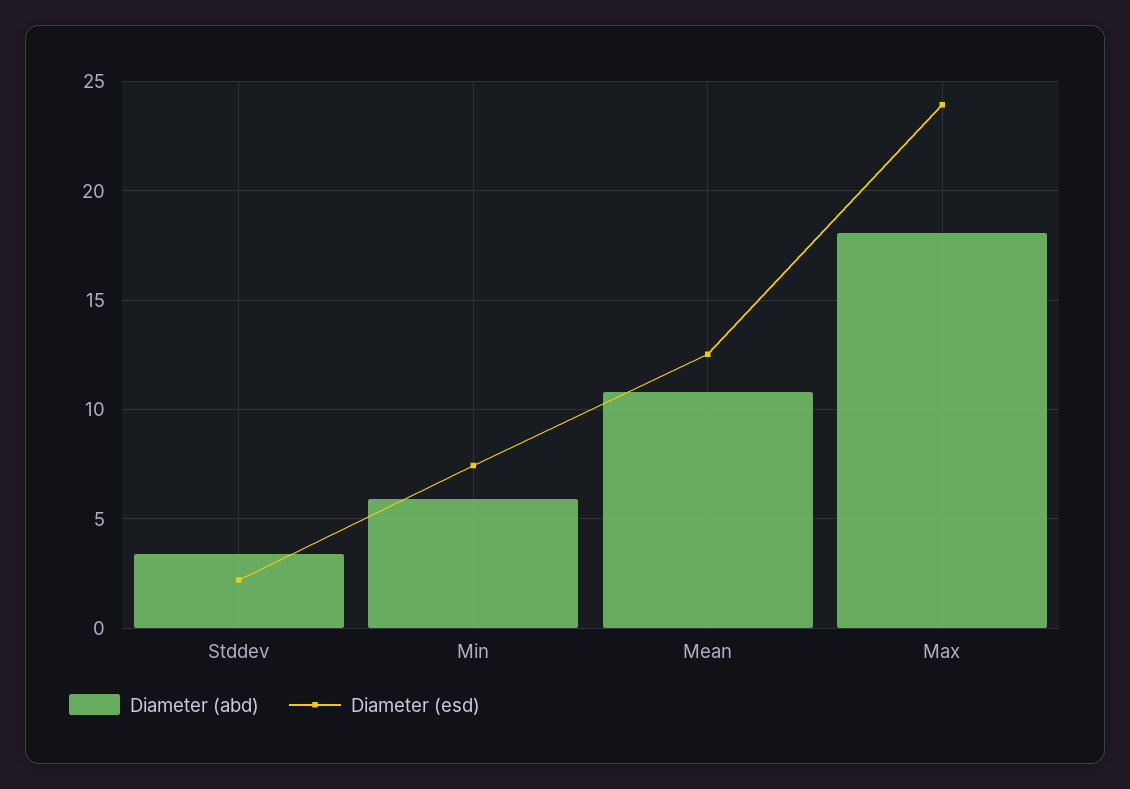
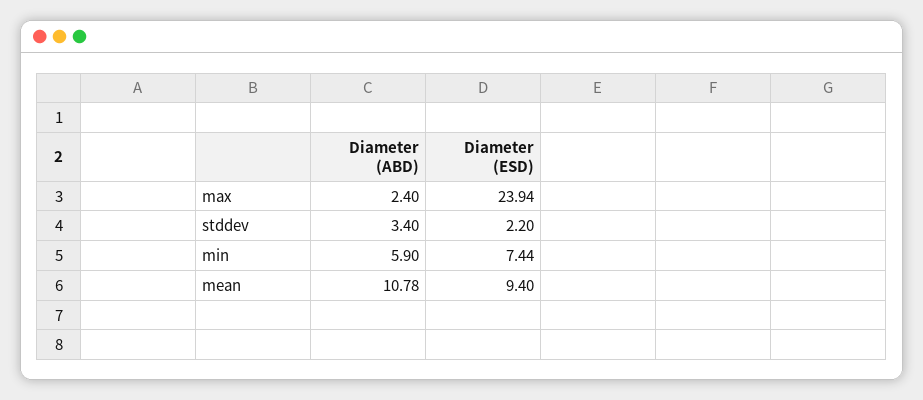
Diameter (esd), Mean: 12.5 -> 9.4
Diameter (abd), Max: 18 -> 2.4

